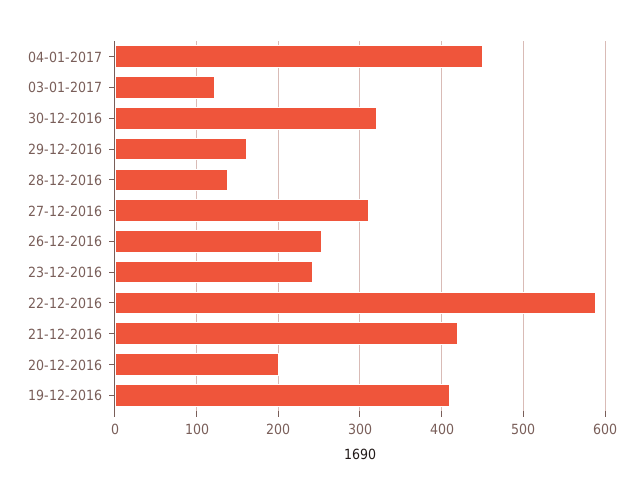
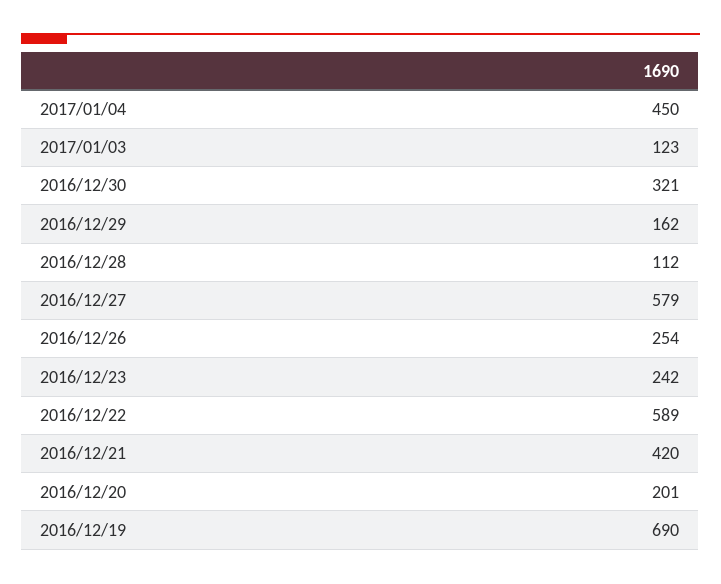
28-12-2016: 140 -> 112
27-12-2016: 310 -> 579
19-12-2016: 410 -> 690

